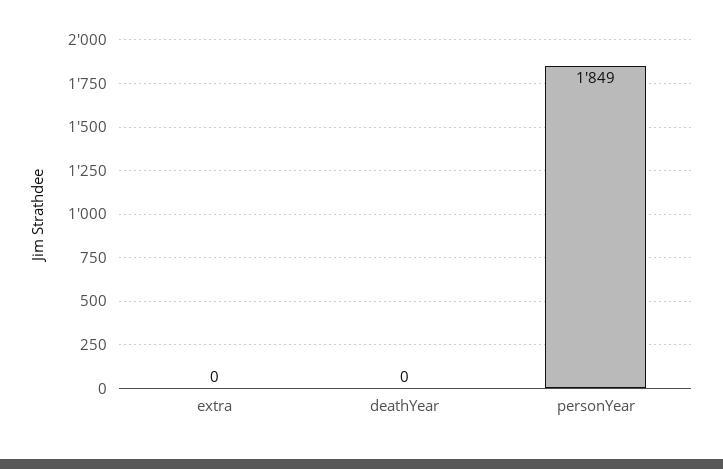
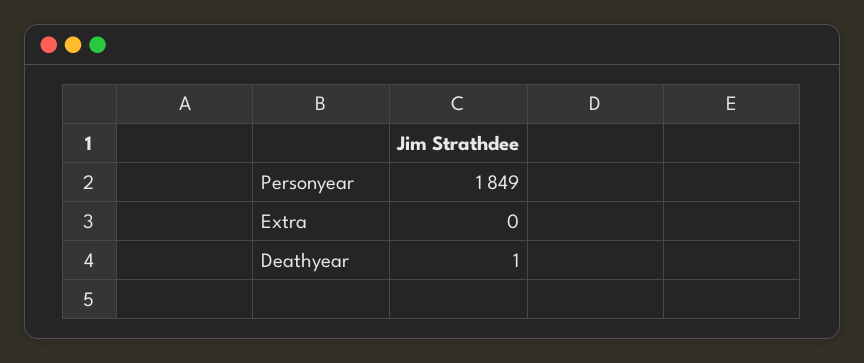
deathYear: 0 -> 1

